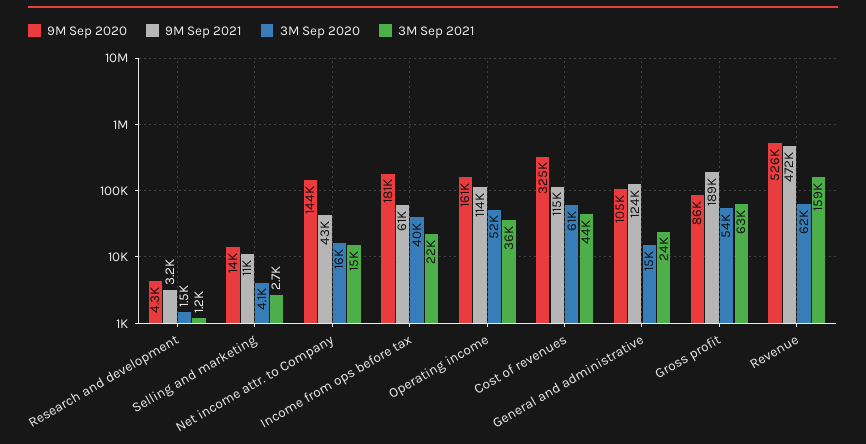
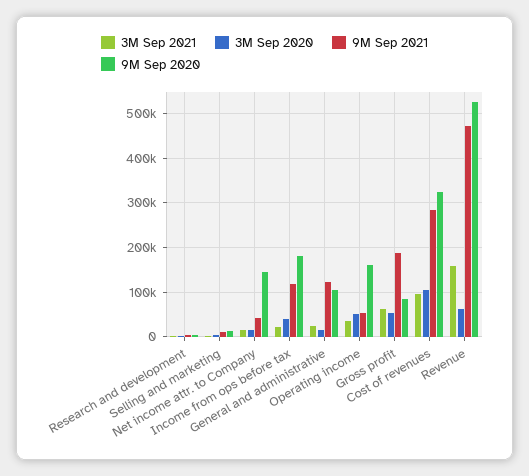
9M Sep 2021, Income from ops before tax: 61000 -> 120000
9M Sep 2021, Operating income: 114000 -> 60000
9M Sep 2021, Cost of revenues: 115000 -> 280000
3M Sep 2020, Cost of revenues: 61000 -> 100000
3M Sep 2021, Cost of revenues: 44000 -> 100000

